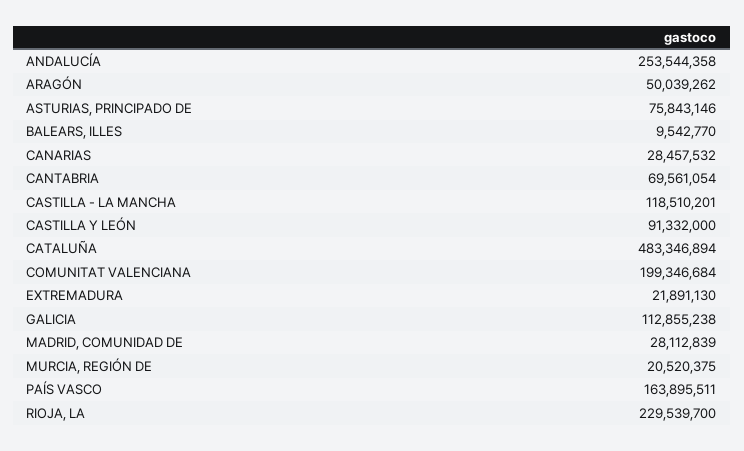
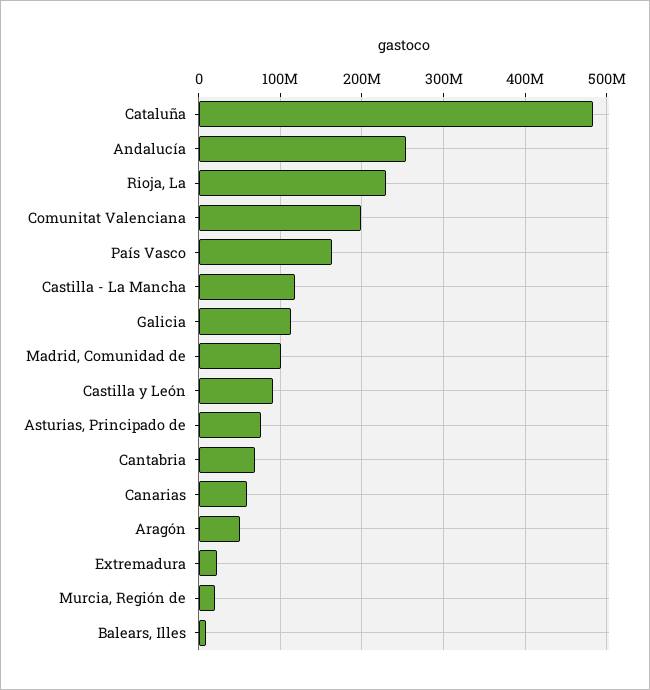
CANARIAS: 28457532 -> 60000000
MADRID, COMUNIDAD DE: 28112839 -> 100000000

